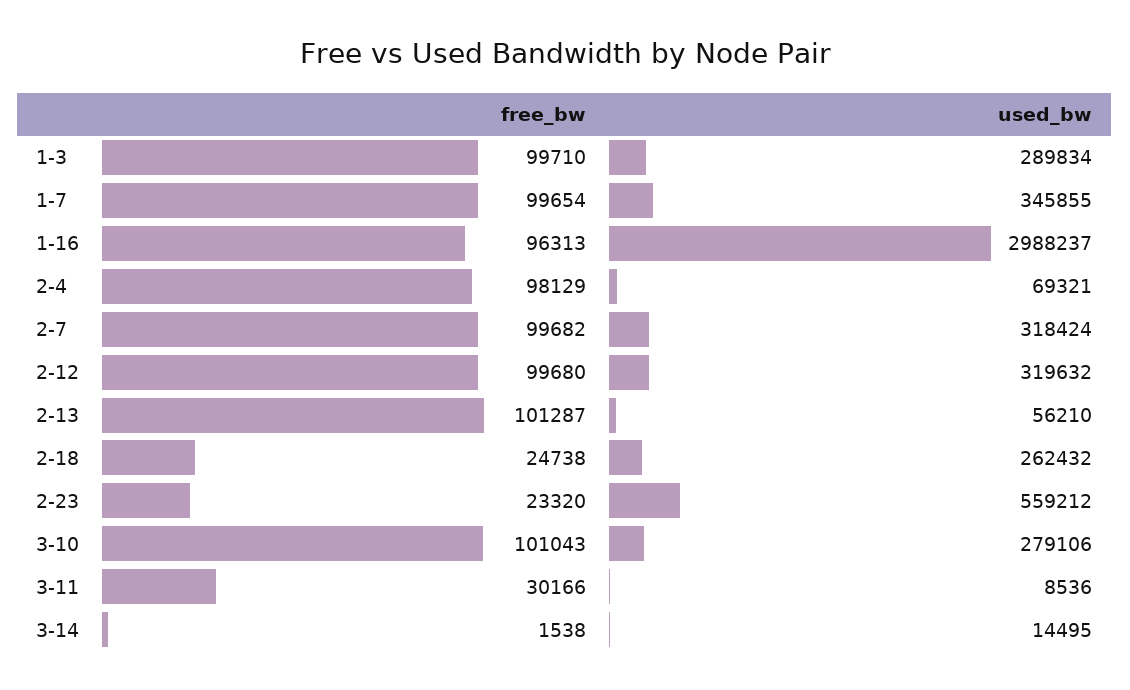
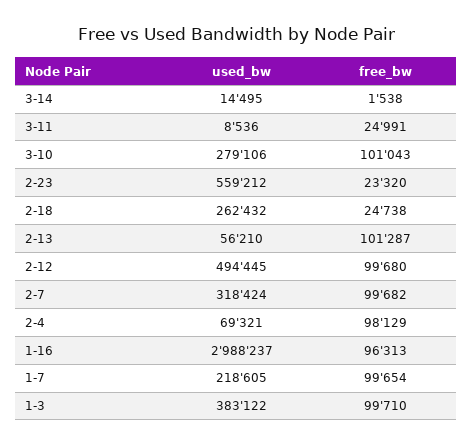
used_bw, 1-3: 289834 -> 383122
used_bw, 1-7: 345855 -> 218605
used_bw, 2-12: 319632 -> 494445
free_bw, 3-11: 30166 -> 24991

